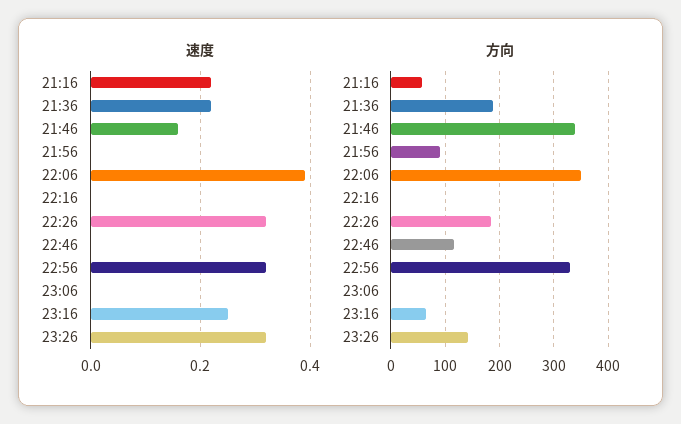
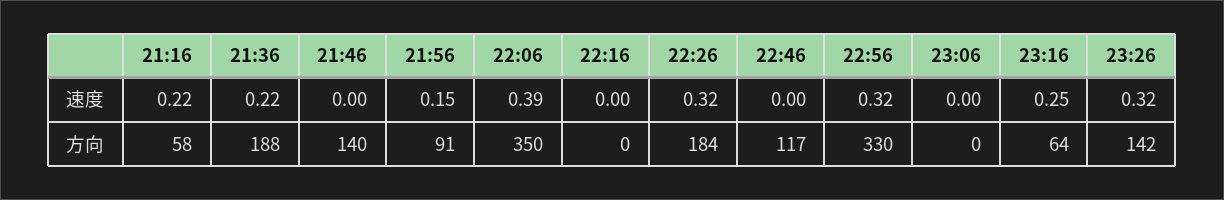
速度, 21:46: 0.15 -> 0
速度, 21:56: 0 -> 0.15
方向, 21:46: 340 -> 140

